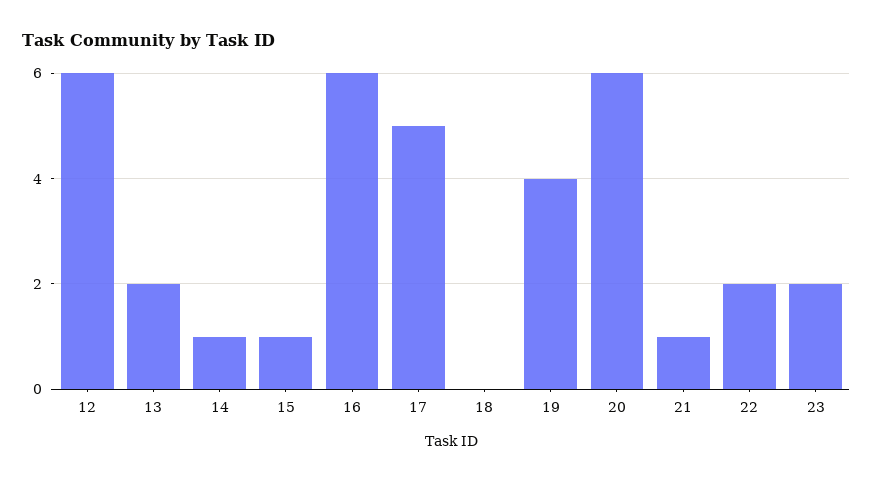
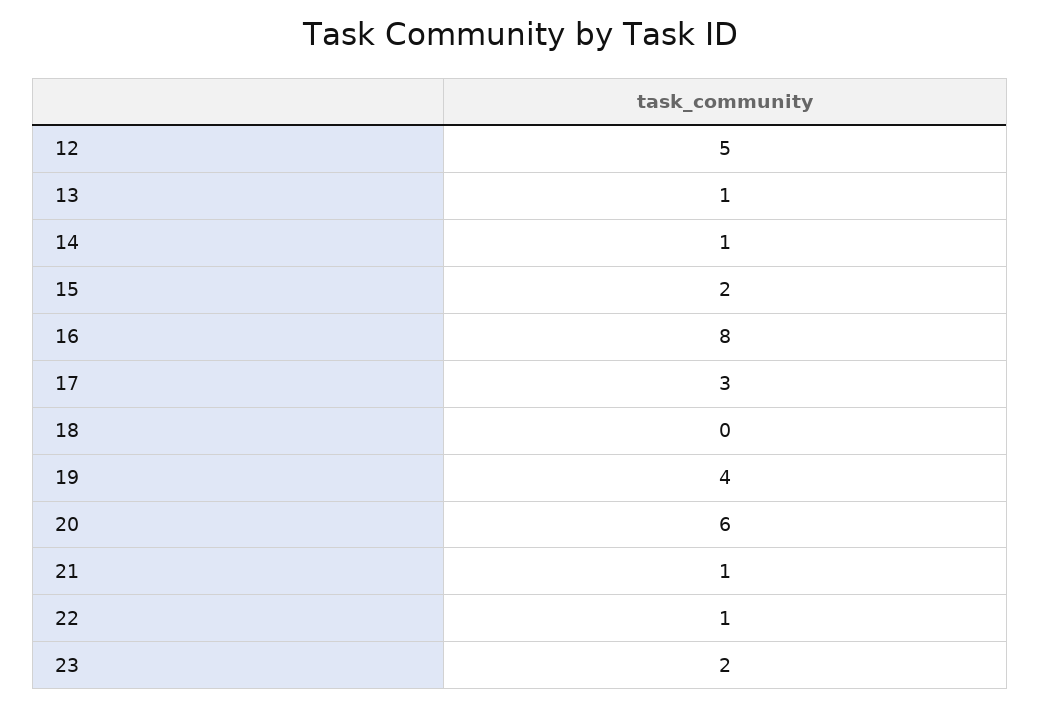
12: 6 -> 5
13: 2 -> 1
15: 1 -> 2
16: 6 -> 8
17: 5 -> 3
22: 2 -> 1

